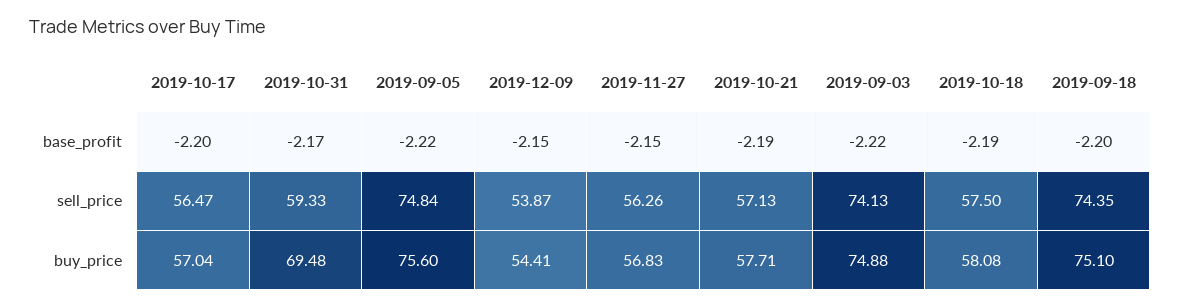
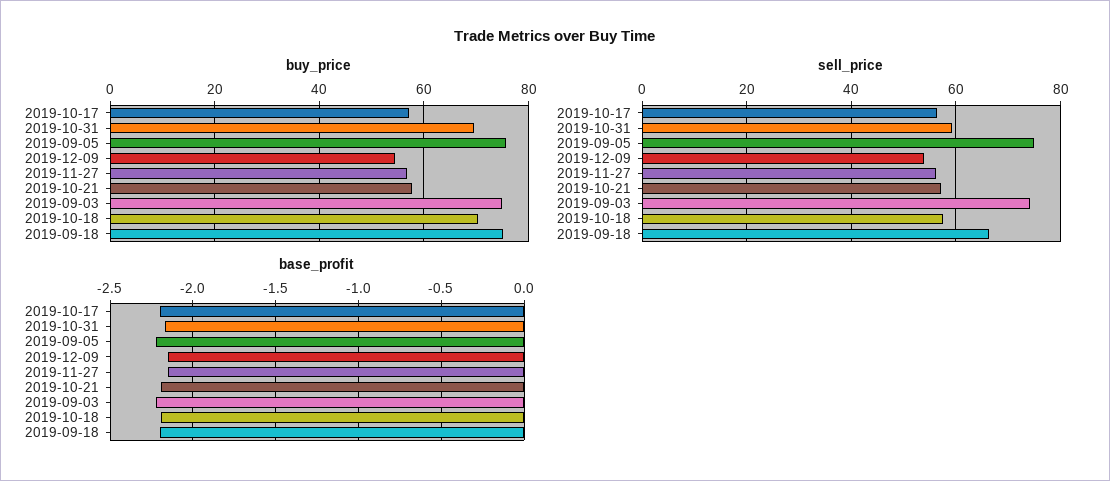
sell_price, 2019-09-18: 74.35 -> 66
buy_price, 2019-10-18: 58.08 -> 70

